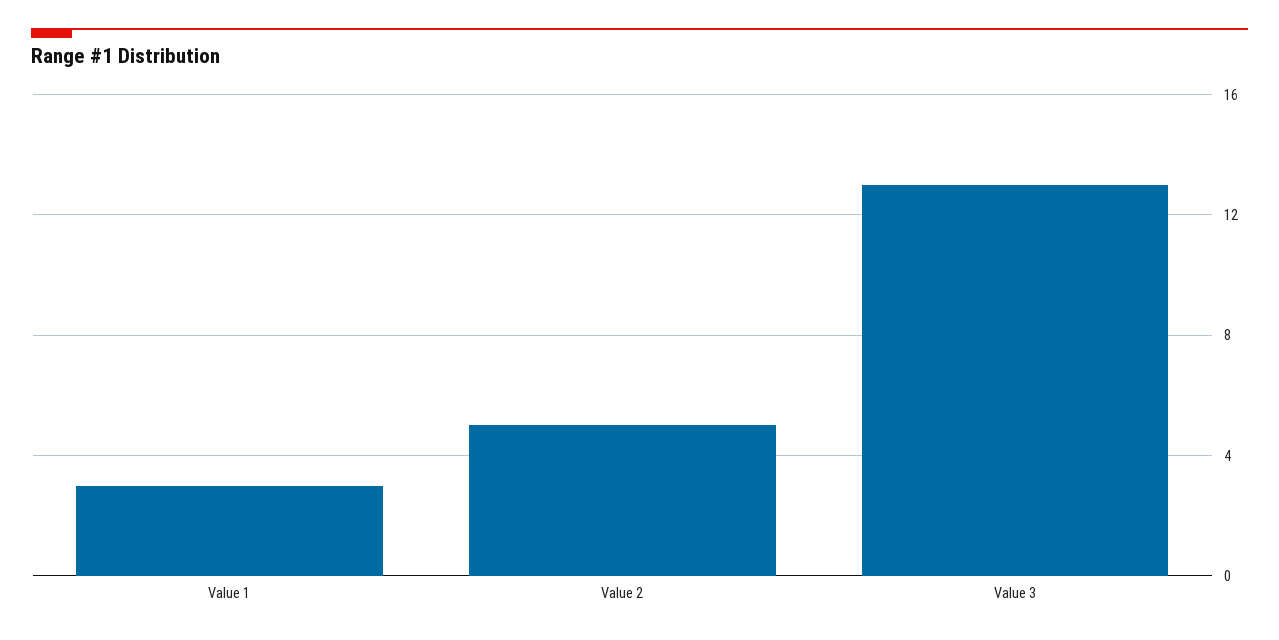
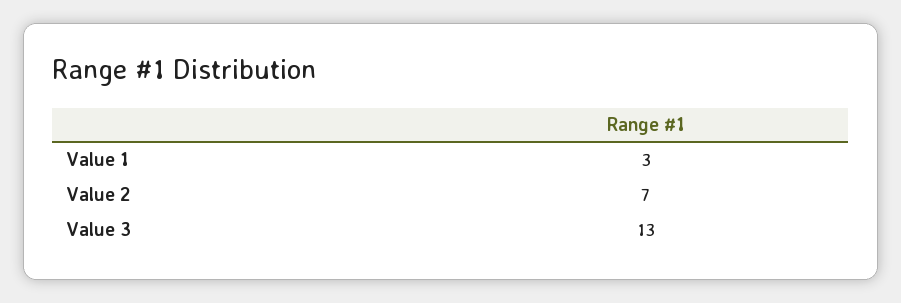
Value 2: 5 -> 7

